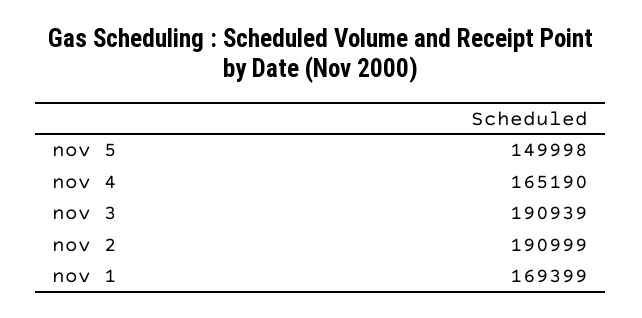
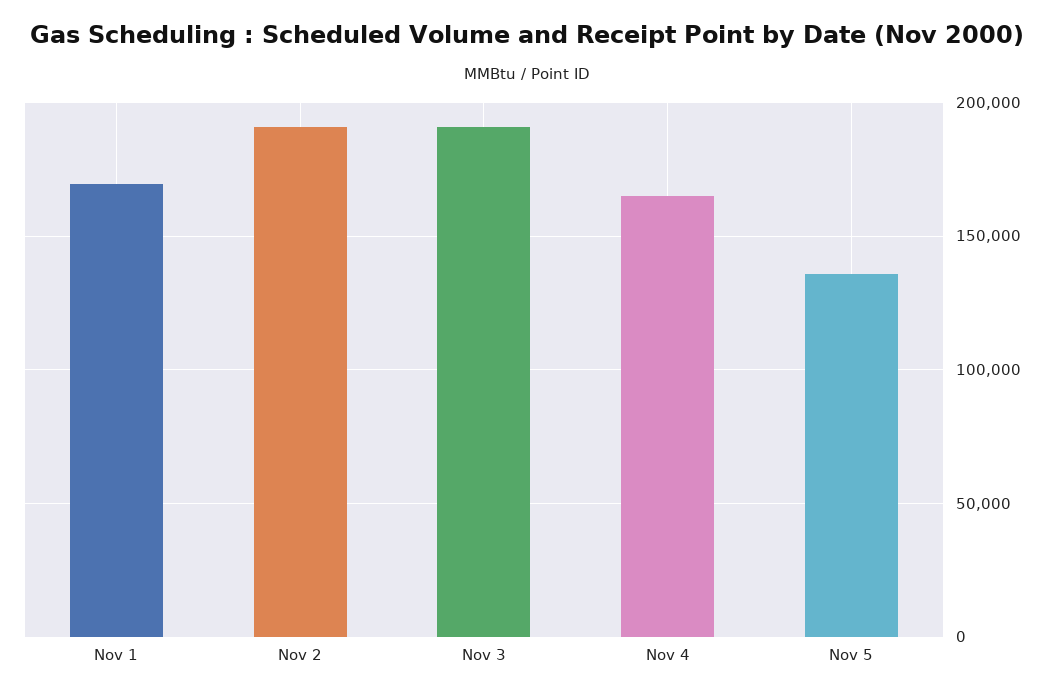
nov 5: 149998 -> 135000

